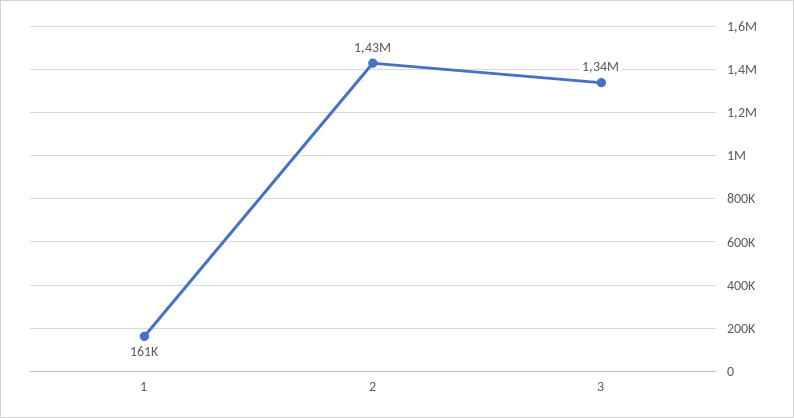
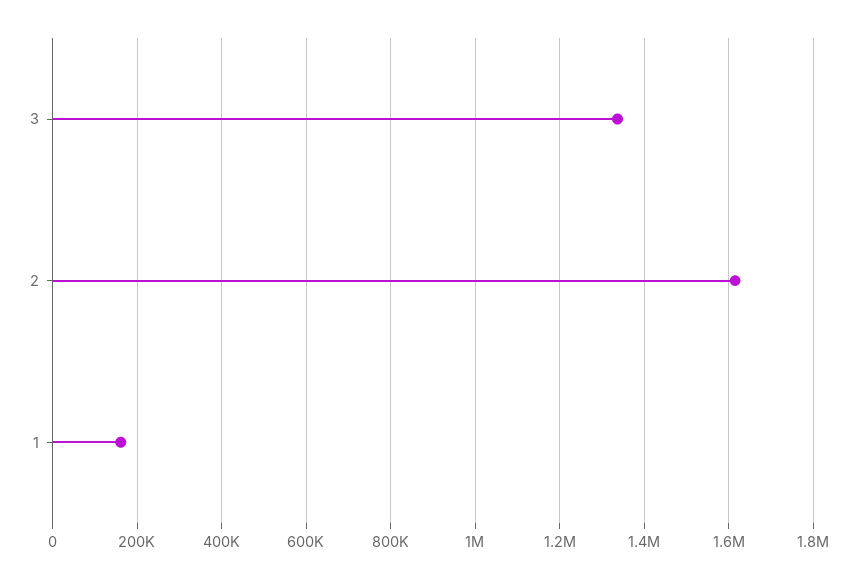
2: 1430000 -> 1620000

